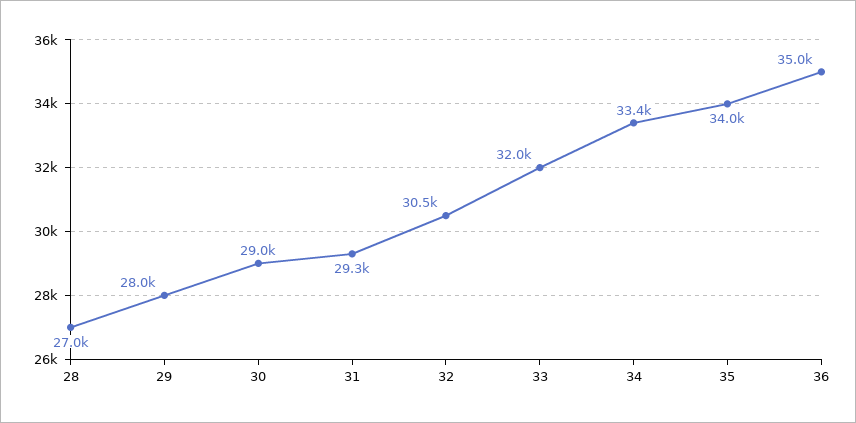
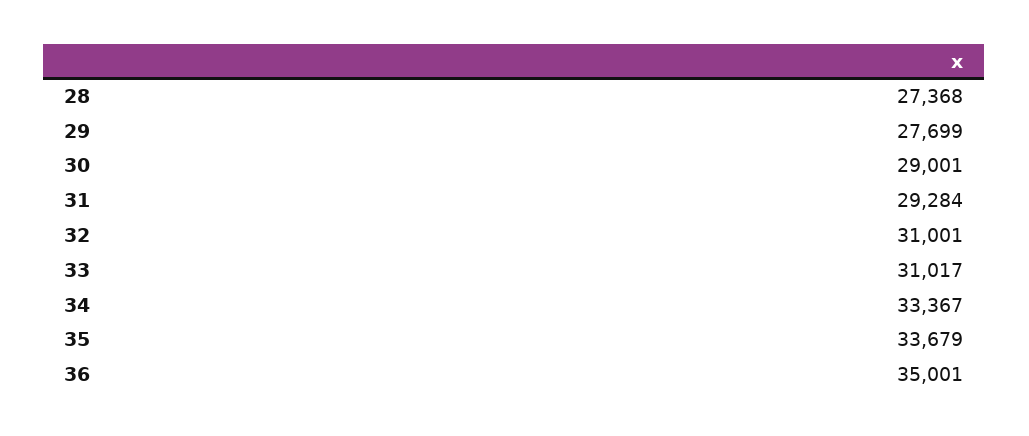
28: 27000 -> 27368
29: 28000 -> 27699
32: 30500 -> 31001
33: 32000 -> 31017
35: 34000 -> 33679

